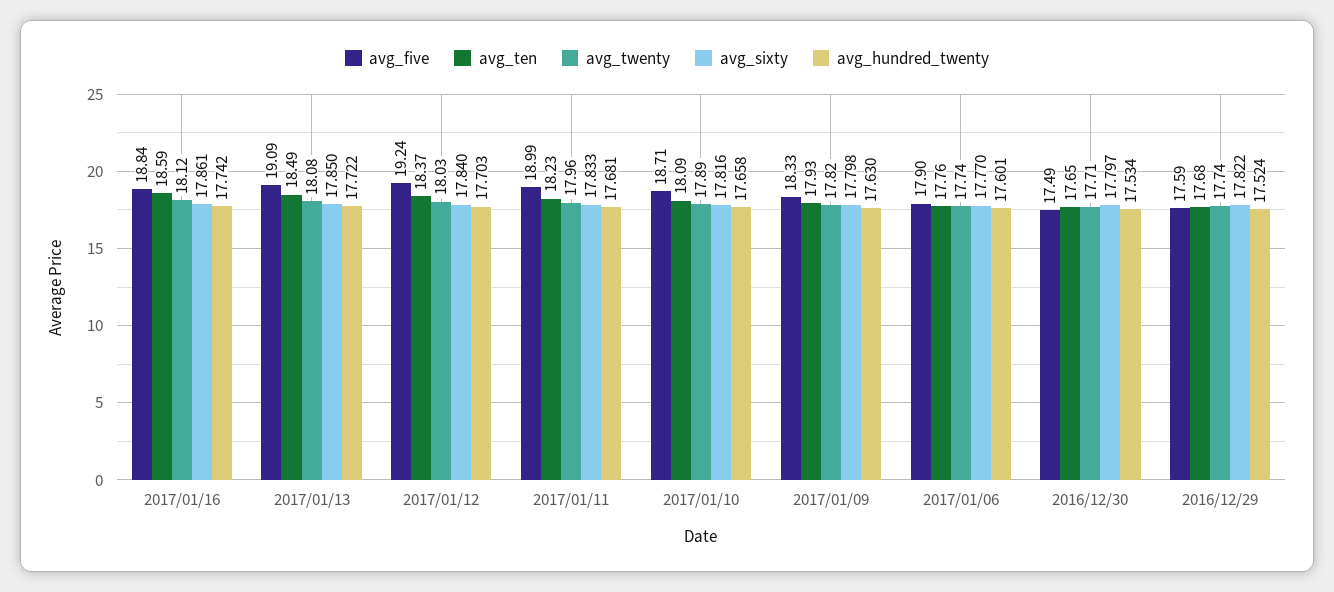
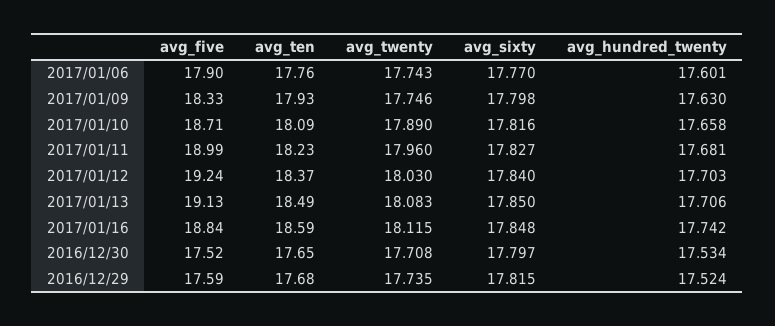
avg_sixty, 2017/01/16: 17.861 -> 17.848
avg_five, 2017/01/13: 19.09 -> 19.13
avg_hundred_twenty, 2017/01/13: 17.722 -> 17.706
avg_sixty, 2017/01/11: 17.833 -> 17.827
avg_twenty, 2017/01/09: 17.82 -> 17.746
avg_five, 2016/12/30: 17.49 -> 17.52
avg_sixty, 2016/12/29: 17.822 -> 17.815

